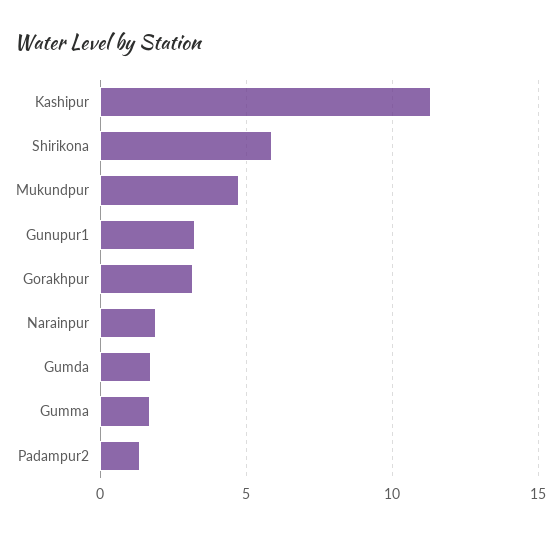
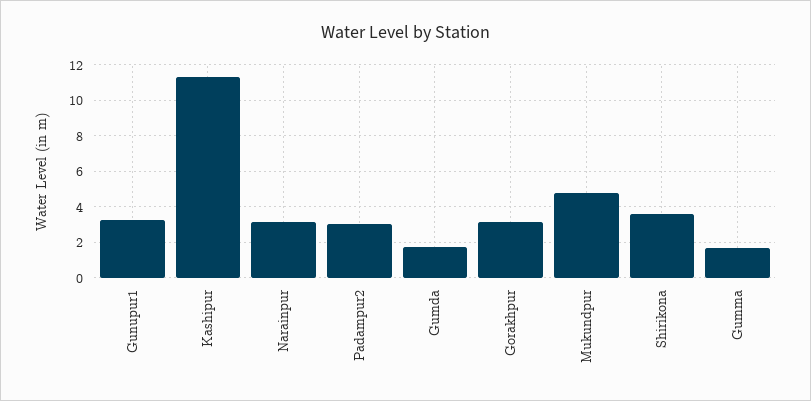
Shirikona: 6 -> 3.5
Narainpur: 2 -> 3
Padampur2: 1.5 -> 3

